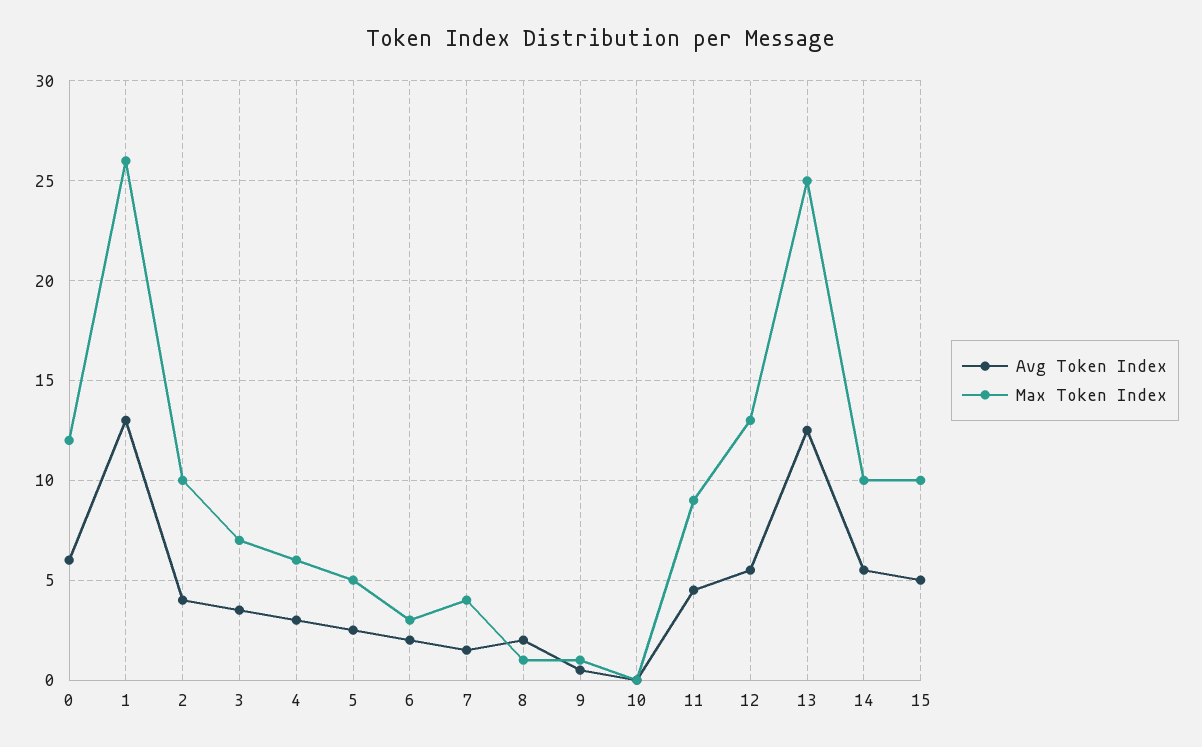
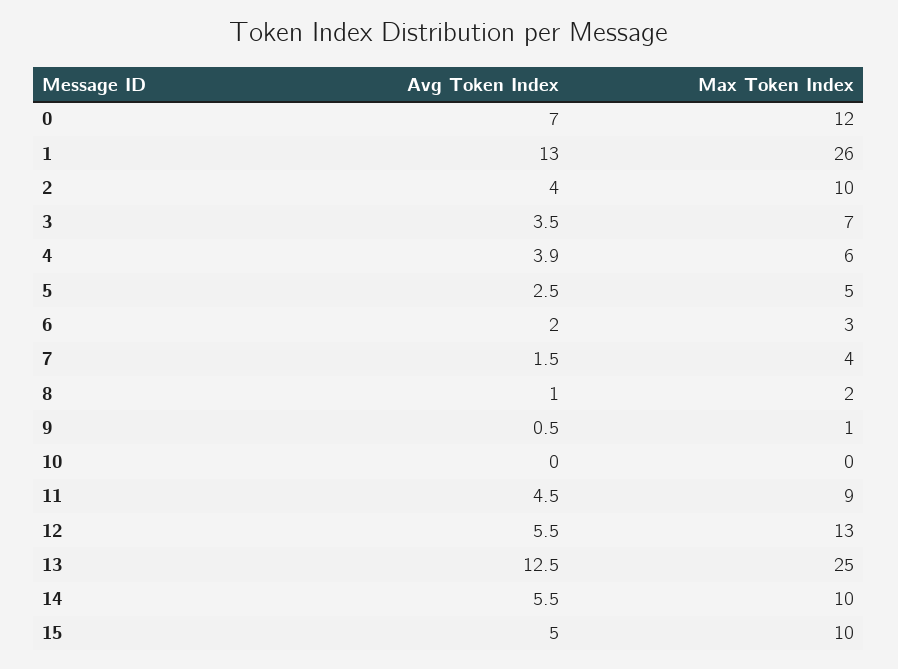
Avg Token Index, 0: 6 -> 7
Avg Token Index, 4: 3 -> 3.9
Avg Token Index, 8: 2 -> 1
Max Token Index, 8: 1 -> 2

